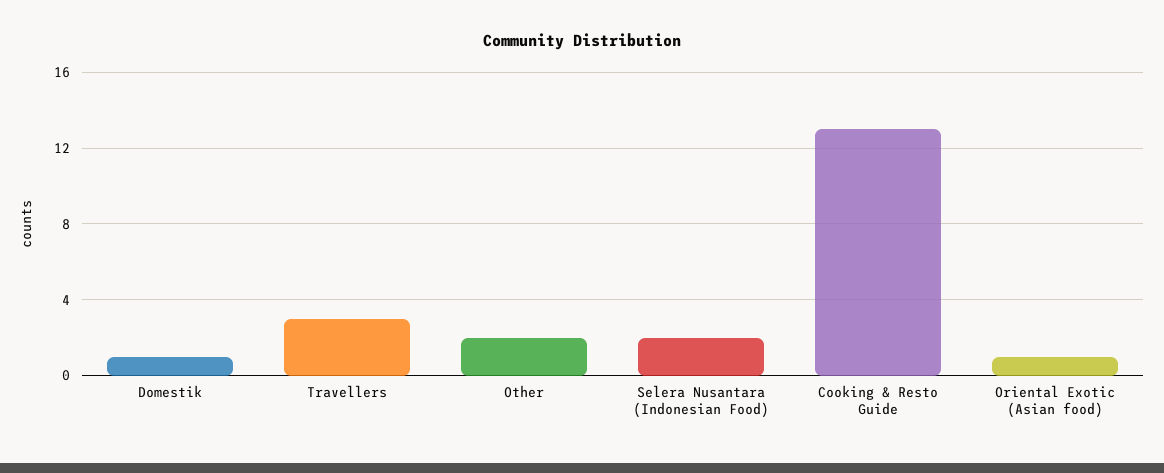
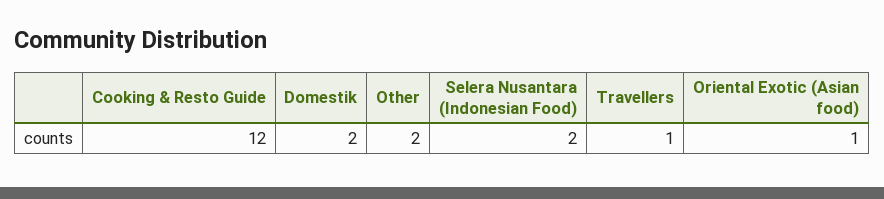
Domestik: 1 -> 2
Travellers: 3 -> 1
Cooking & Resto Guide: 13 -> 12

